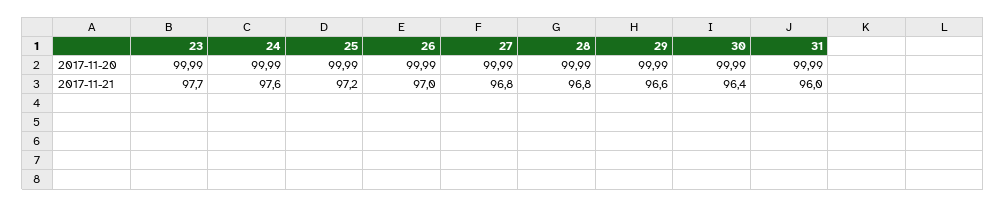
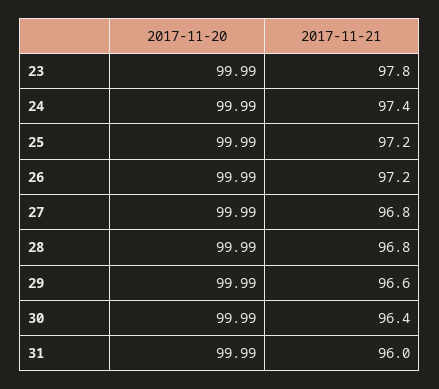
23, 2017-11-21: 97.7 -> 97.8
24, 2017-11-21: 97.6 -> 97.4
26, 2017-11-21: 97 -> 97.2

